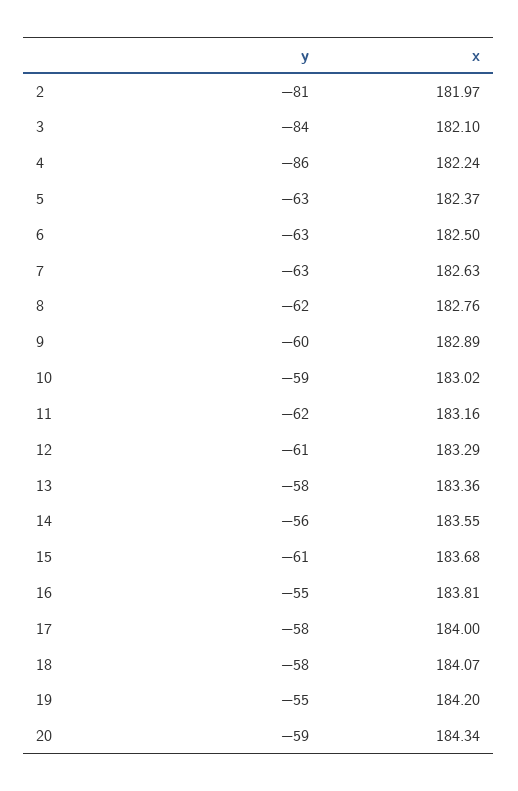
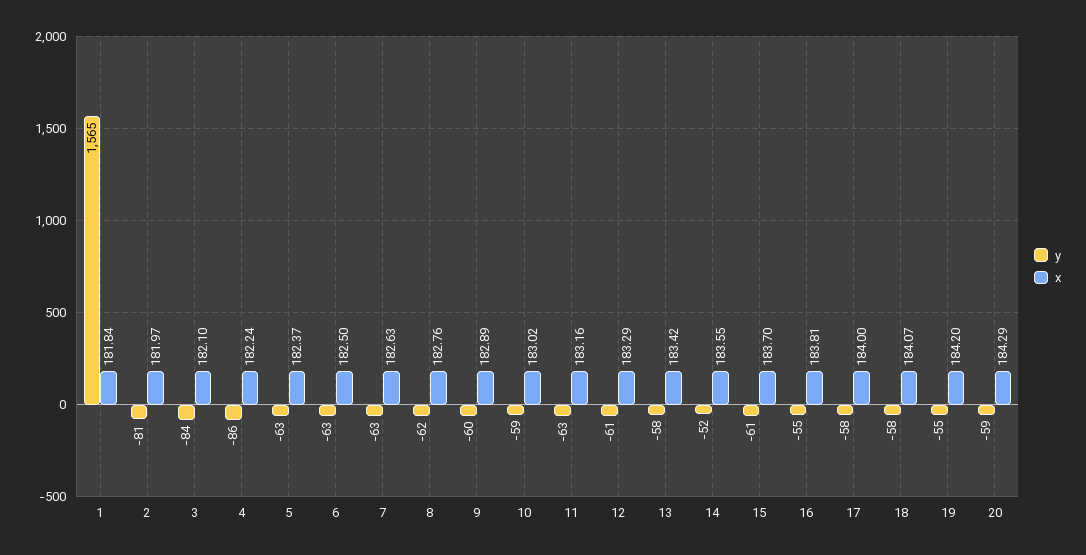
y, 11: -62 -> -63
x, 13: 183.36 -> 183.42
y, 14: -56 -> -52
x, 15: 183.68 -> 183.7
x, 20: 184.34 -> 184.29
y, 1: none -> 1565
x, 1: none -> 181.84

